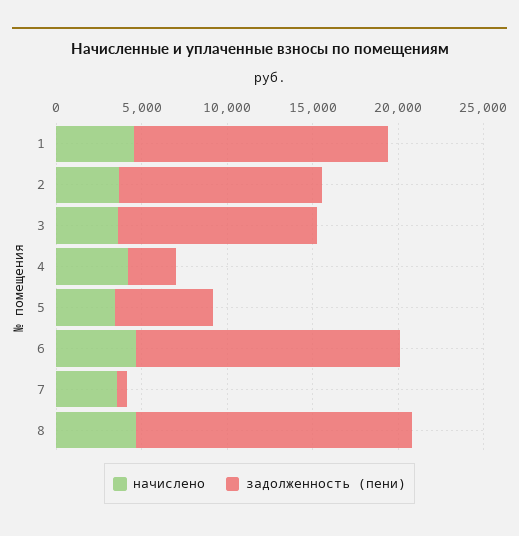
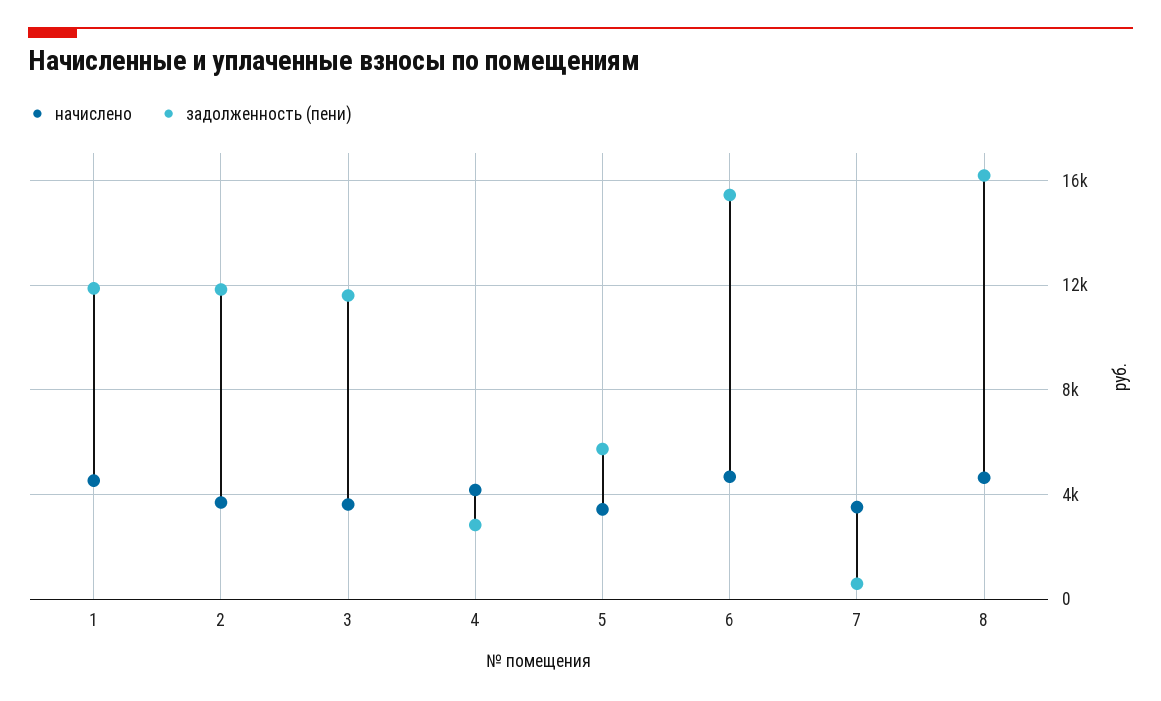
задолженность (пени), 1: 15000 -> 12000

